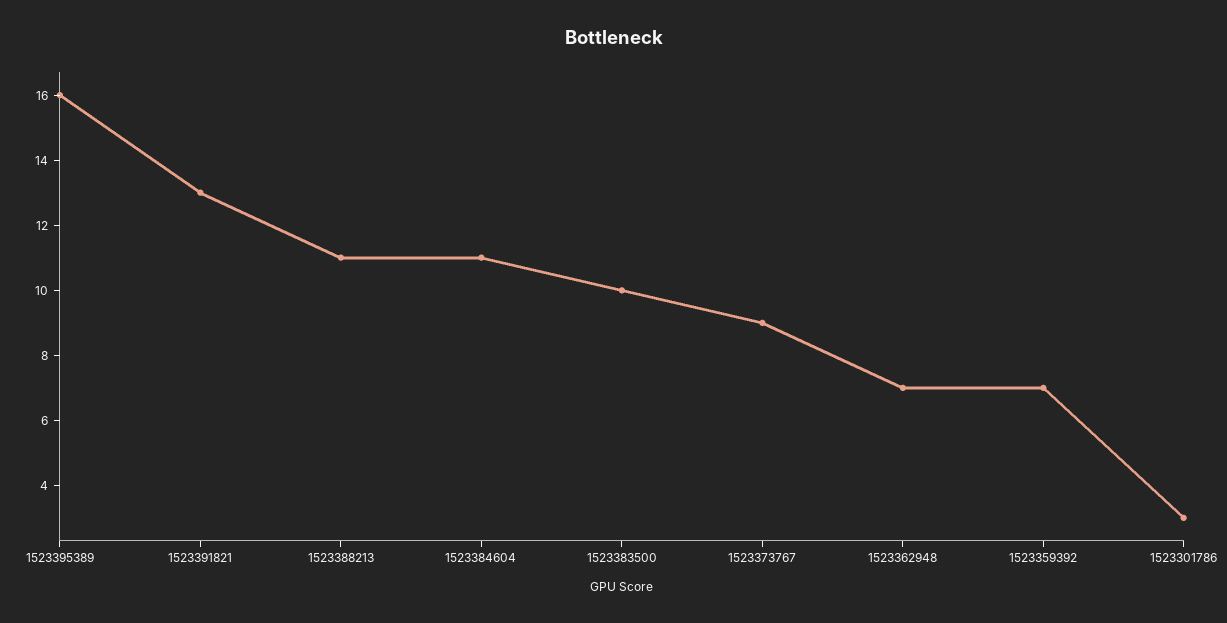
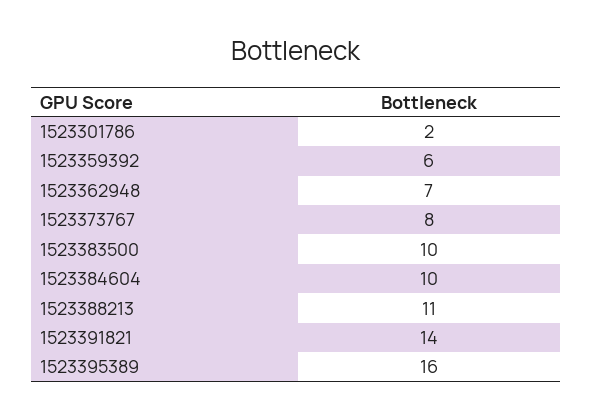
1523391821: 13 -> 14
1523384604: 11 -> 10
1523373767: 9 -> 8
1523359392: 7 -> 6
1523301786: 3 -> 2

